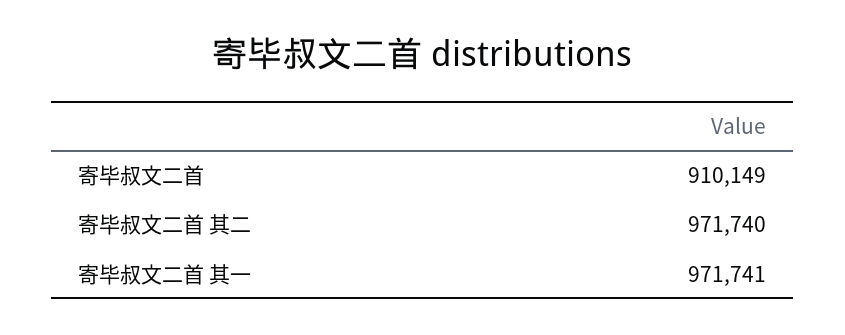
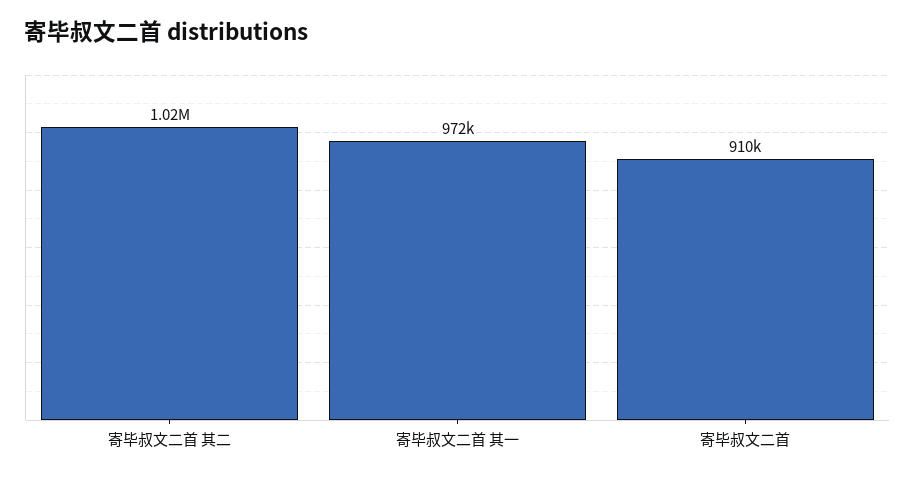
寄毕叔文二首 其二: 971740 -> 1020000

